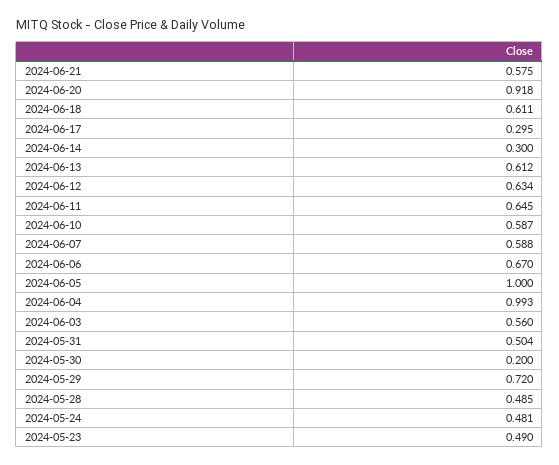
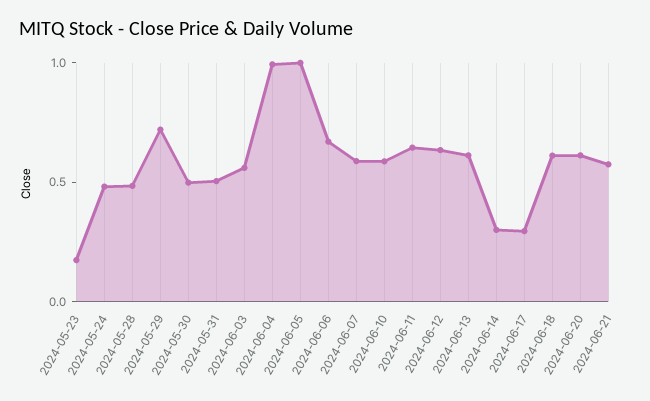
2024-06-20: 0.918 -> 0.6
2024-05-30: 0.2 -> 0.5
2024-05-23: 0.49 -> 0.2

